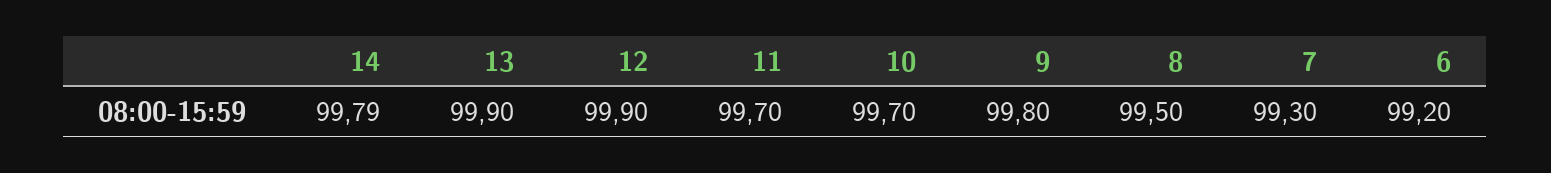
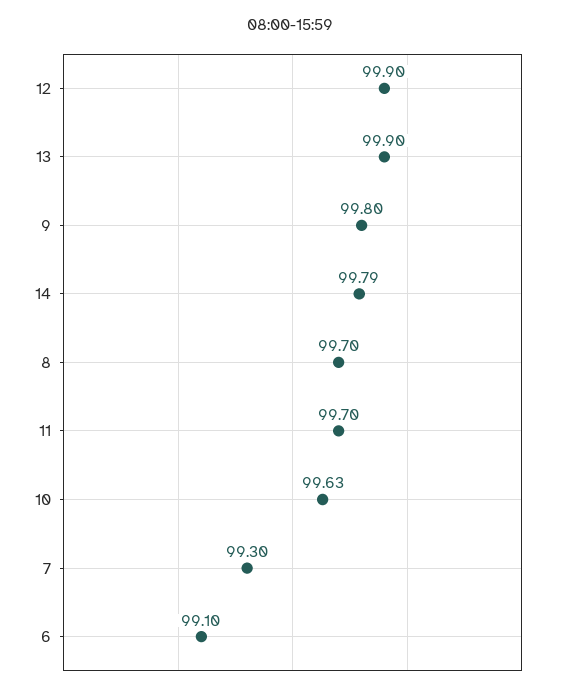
10: 99.7 -> 99.63
8: 99.5 -> 99.7
6: 99.2 -> 99.1

